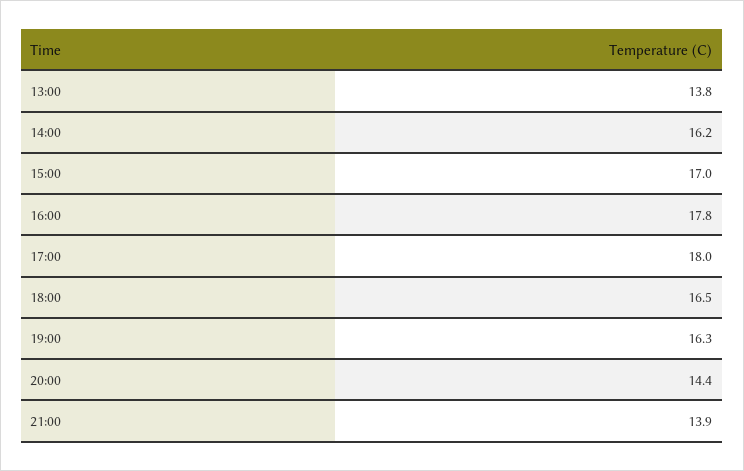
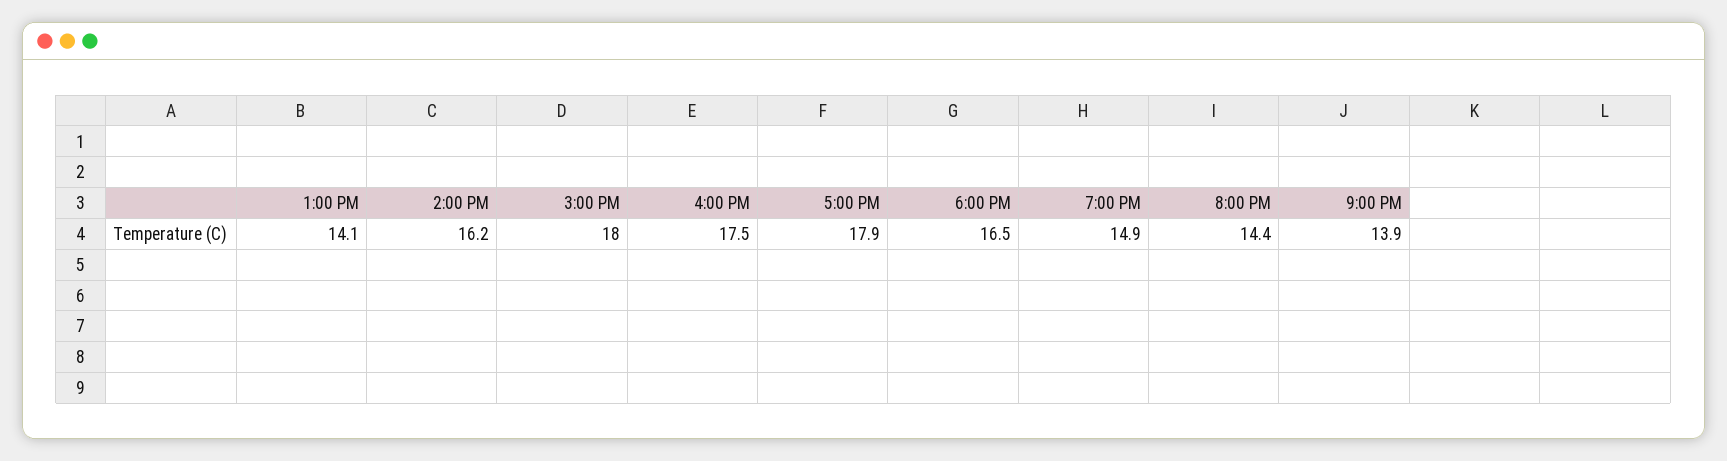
13:00: 13.8 -> 14.1
15:00: 17 -> 18
16:00: 17.8 -> 17.5
17:00: 18 -> 17.9
19:00: 16.3 -> 14.9

